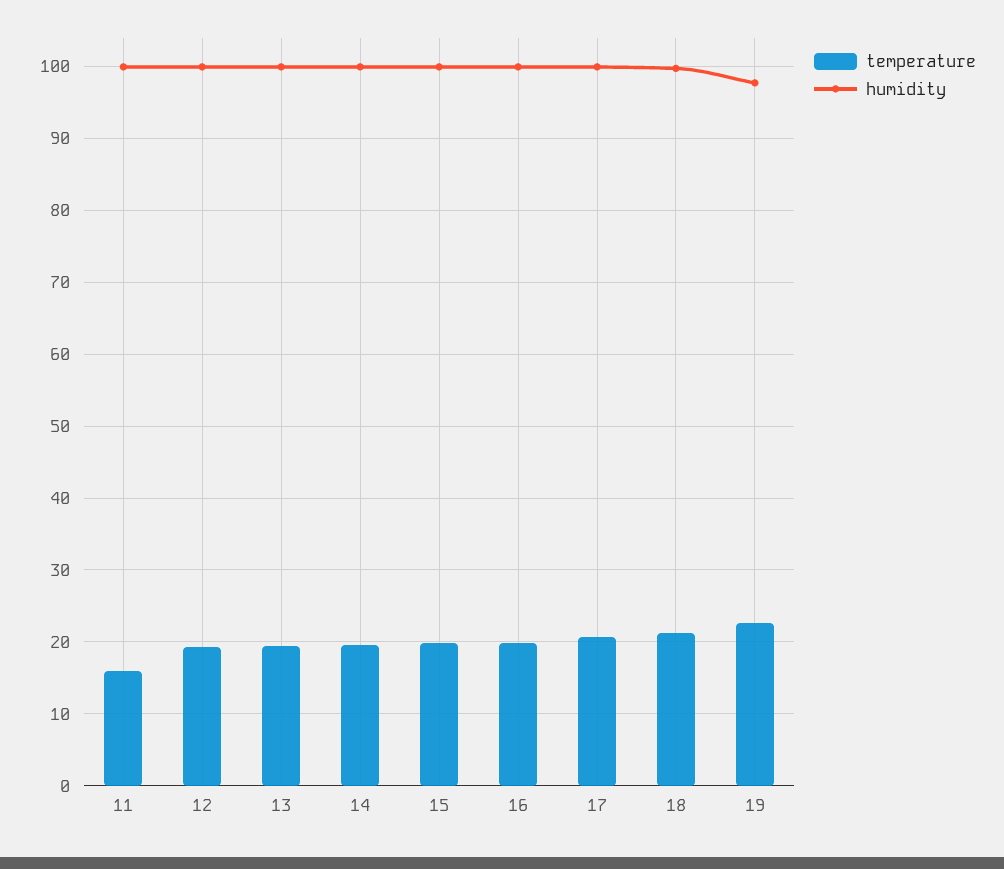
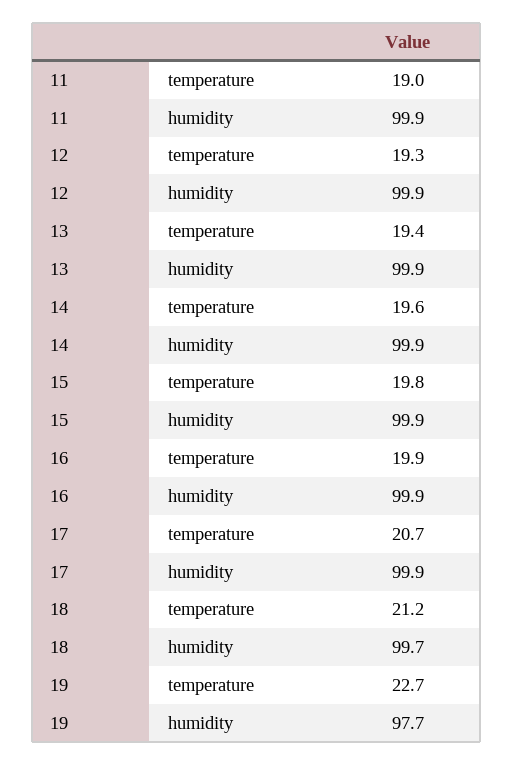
temperature, 11: 16 -> 19

